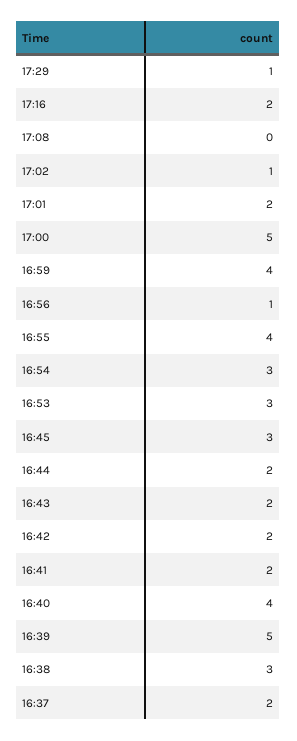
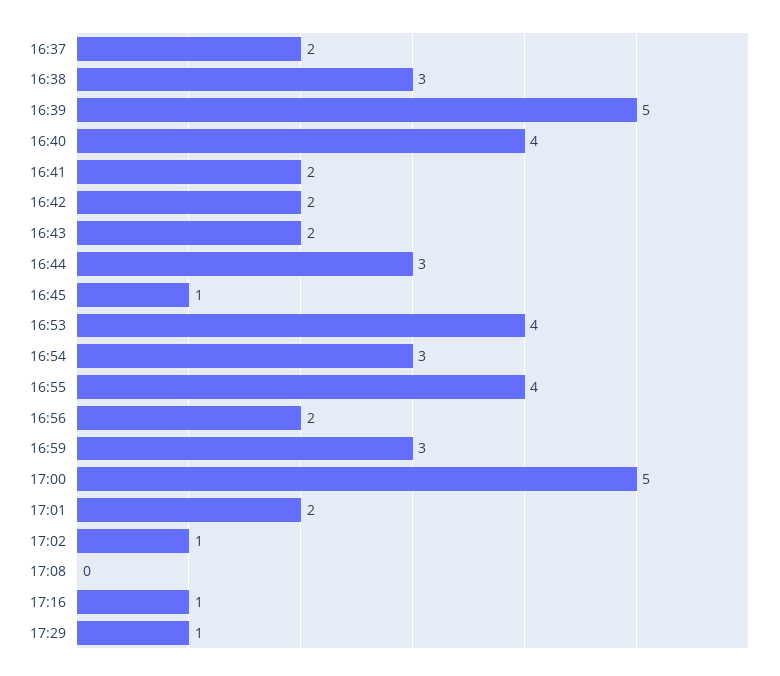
17:16: 2 -> 1
16:59: 4 -> 3
16:56: 1 -> 2
16:53: 3 -> 4
16:45: 3 -> 1
16:44: 2 -> 3

